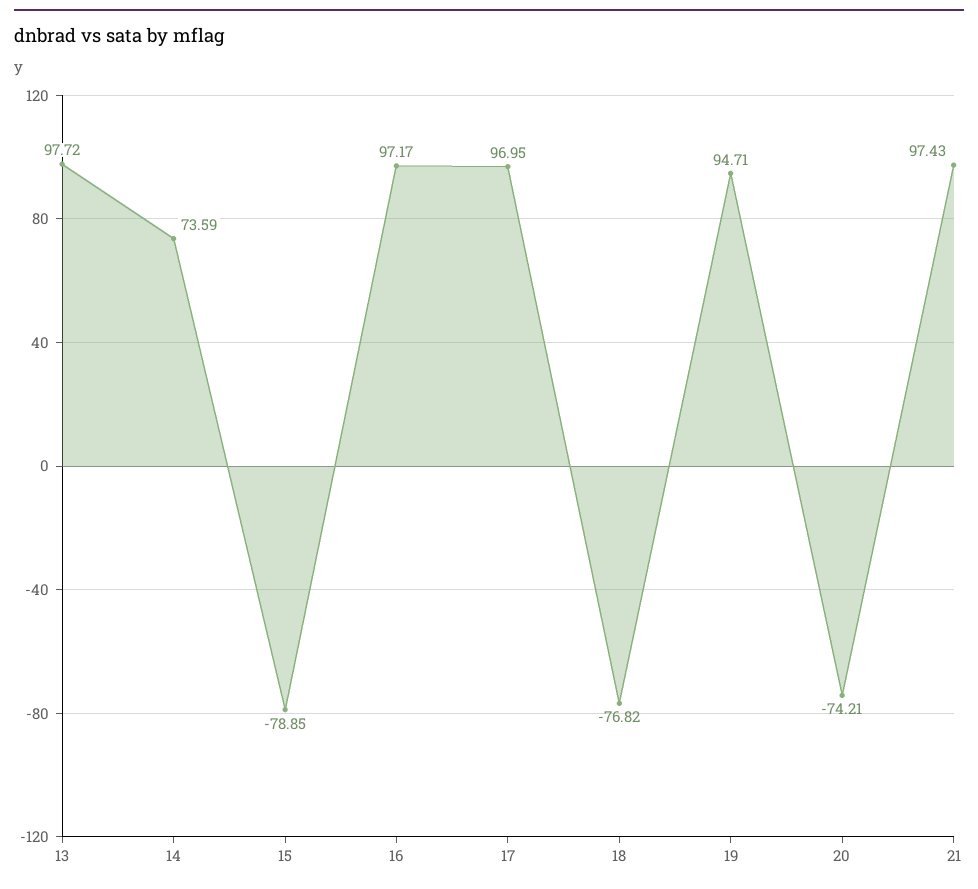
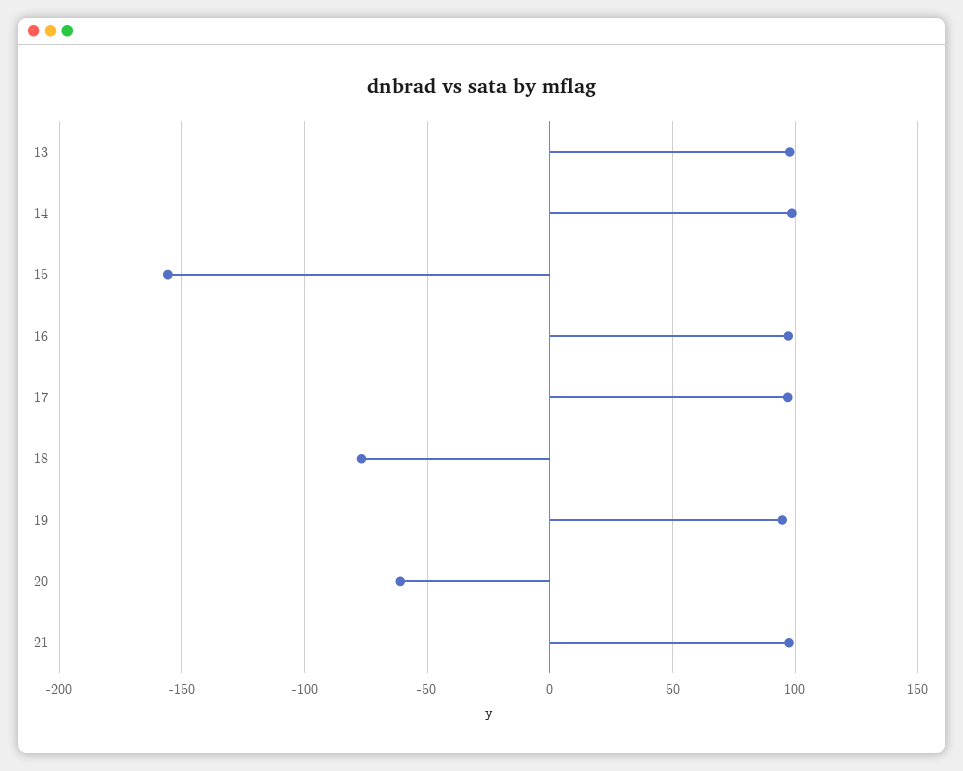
14: 73.59 -> 100
15: -78.85 -> -155
20: -74.21 -> -60

